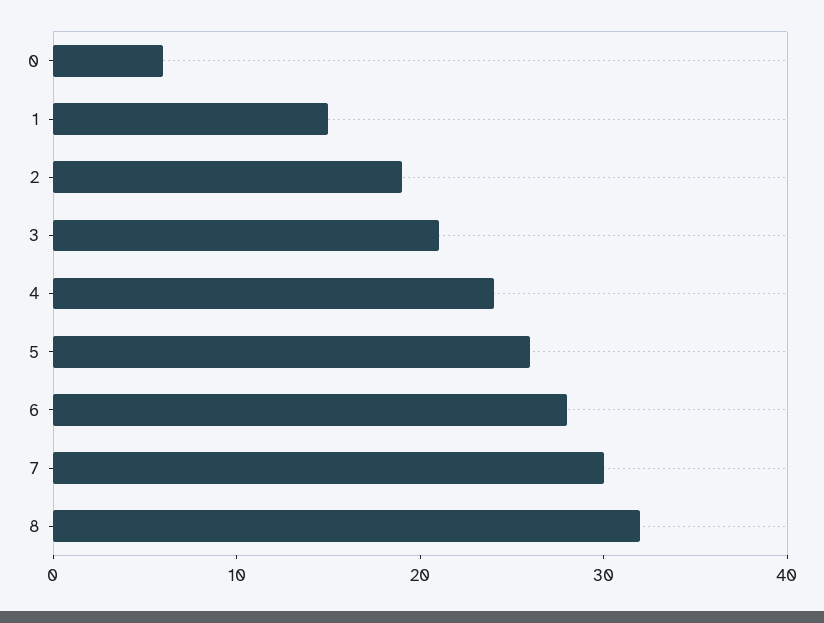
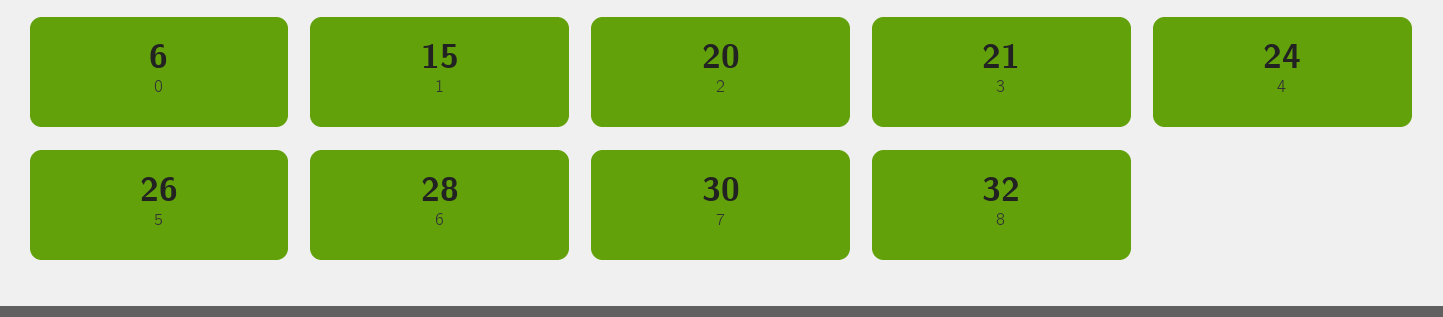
2: 19 -> 20

